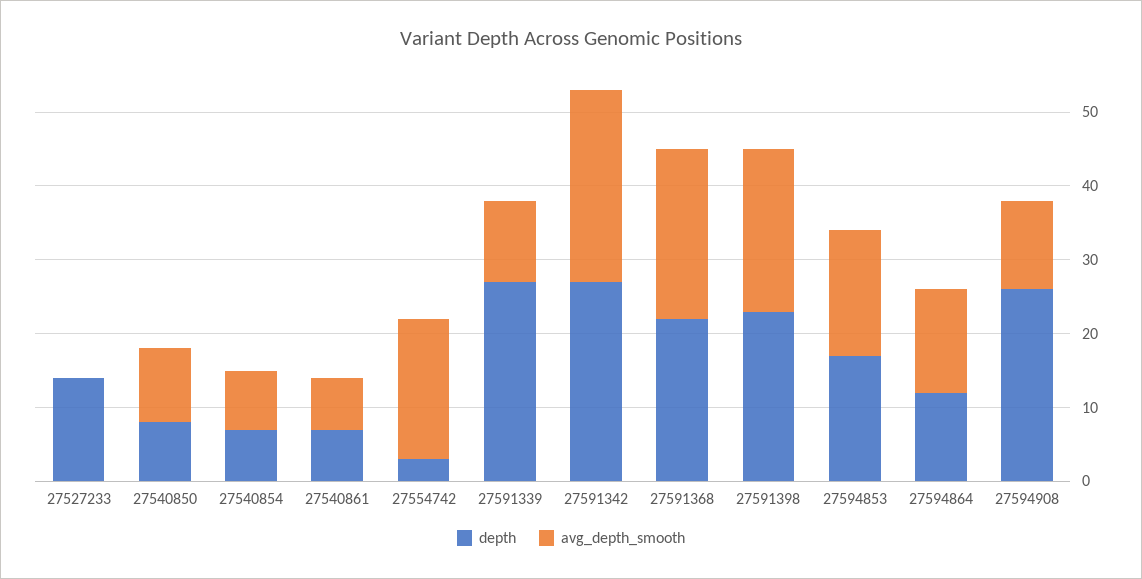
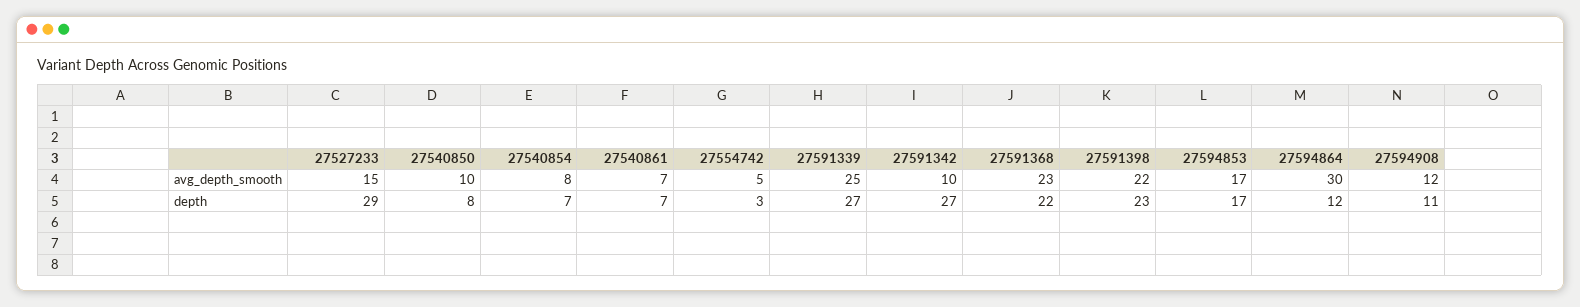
depth, 27527233: 15 -> 29
avg_depth_smooth, 27527233: 0 -> 15
avg_depth_smooth, 27554742: 20 -> 5
avg_depth_smooth, 27591339: 10 -> 25
avg_depth_smooth, 27591342: 25 -> 10
avg_depth_smooth, 27594864: 15 -> 30
depth, 27594908: 25 -> 11

